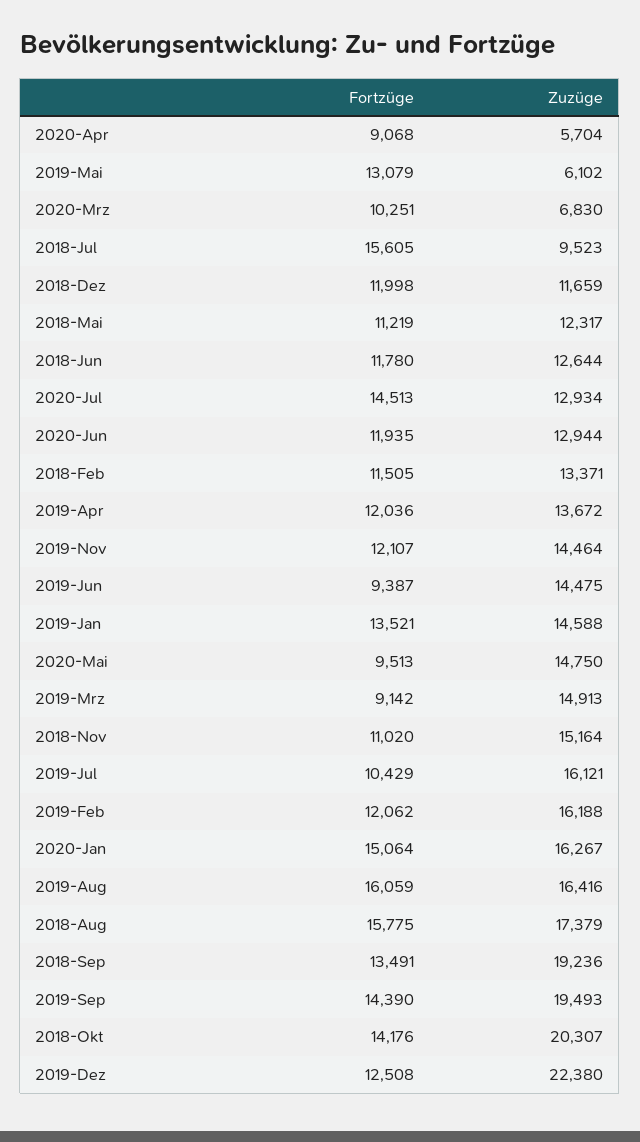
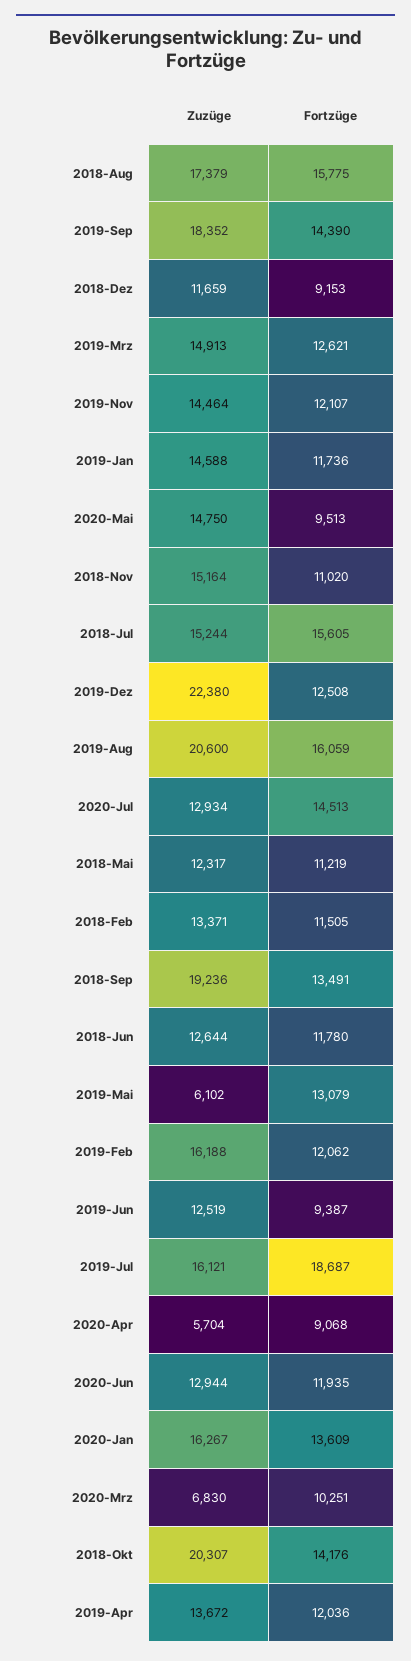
Zuzüge, 2018-Jul: 9523 -> 15244
Fortzüge, 2018-Dez: 11998 -> 9153
Zuzüge, 2019-Jun: 14475 -> 12519
Fortzüge, 2019-Jan: 13521 -> 11736
Fortzüge, 2019-Mrz: 9142 -> 12621
Fortzüge, 2019-Jul: 10429 -> 18687
Fortzüge, 2020-Jan: 15064 -> 13609
Zuzüge, 2019-Aug: 16416 -> 20600
Zuzüge, 2019-Sep: 19493 -> 18352

